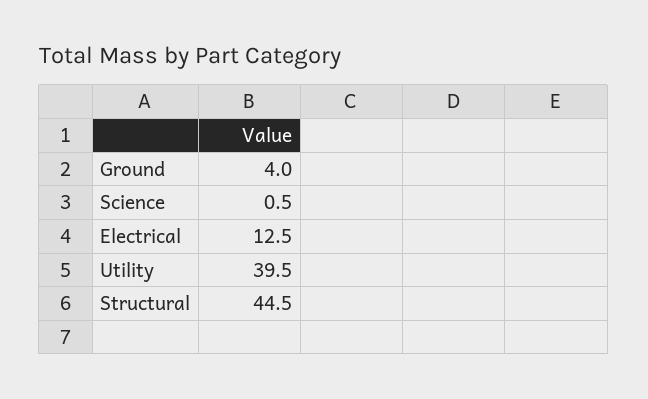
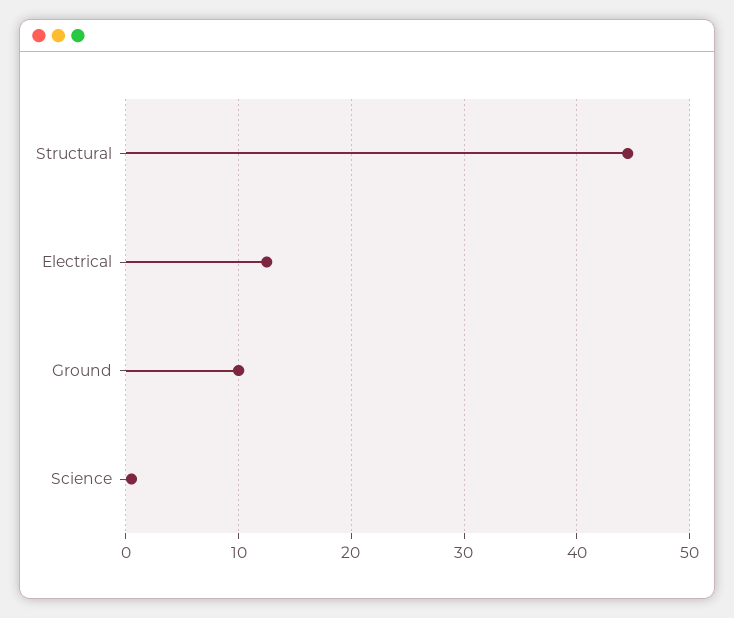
Ground: 4 -> 10
Utility: 39.5 -> none

